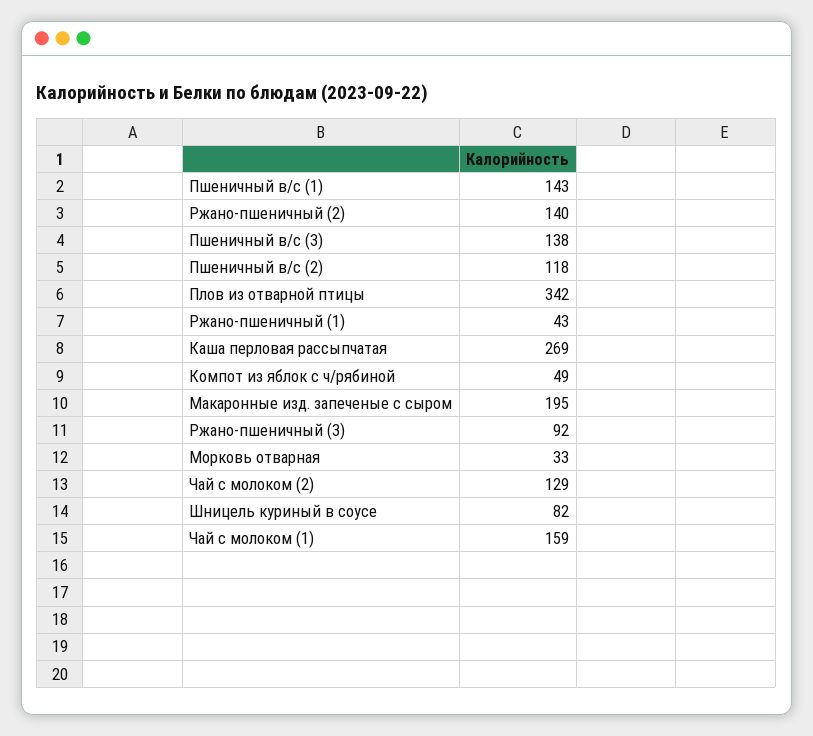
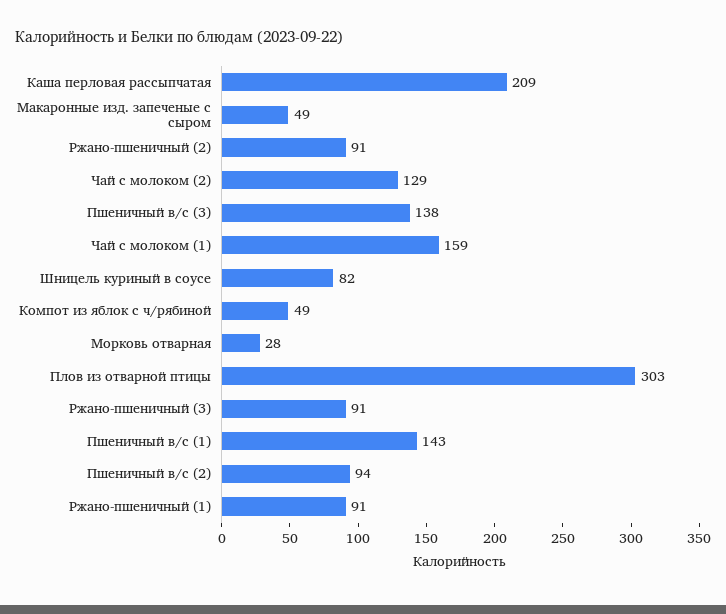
Ржано-пшеничный (2): 140 -> 91
Пшеничный в/с (2): 118 -> 94
Плов из отварной птицы: 342 -> 303
Ржано-пшеничный (1): 43 -> 91
Каша перловая рассыпчатая: 269 -> 209
Макаронные изд. запеченые с сыром: 195 -> 49
Ржано-пшеничный (3): 92 -> 91
Морковь отварная: 33 -> 28

